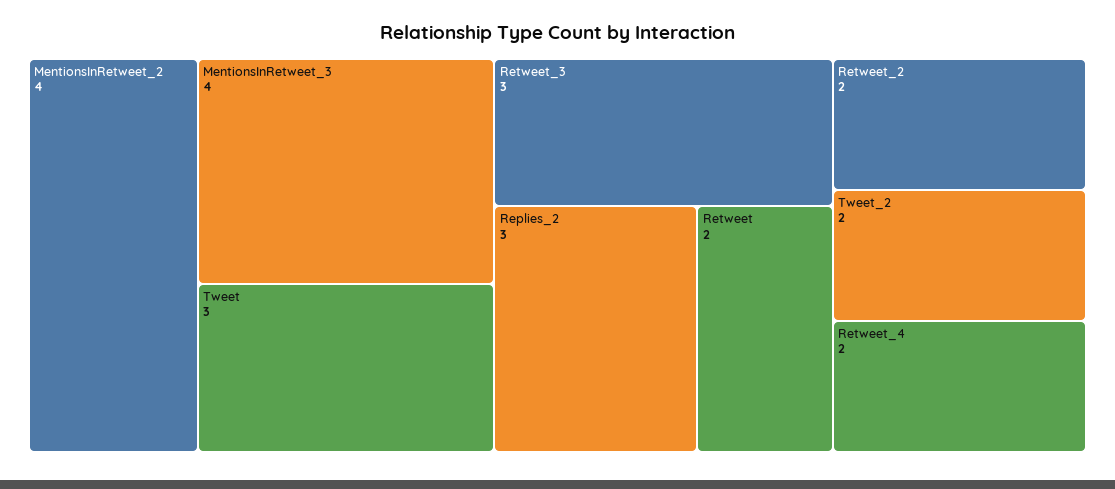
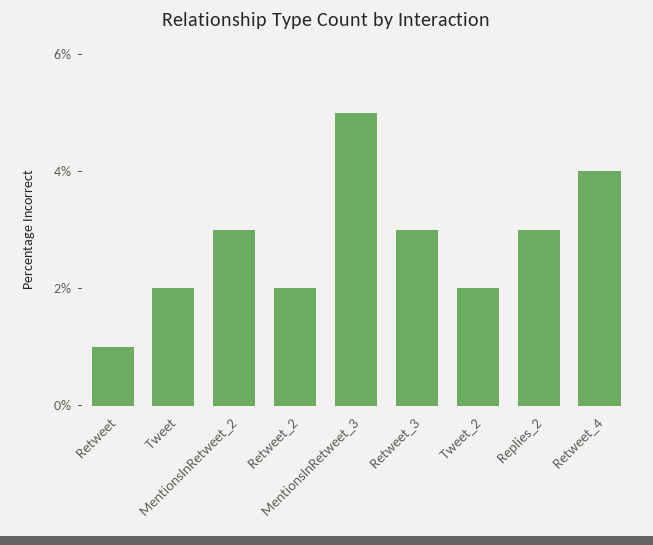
MentionsInRetweet_2: 4 -> 3
MentionsInRetweet_3: 4 -> 5
Tweet: 3 -> 2
Retweet: 2 -> 1
Retweet_4: 2 -> 4

